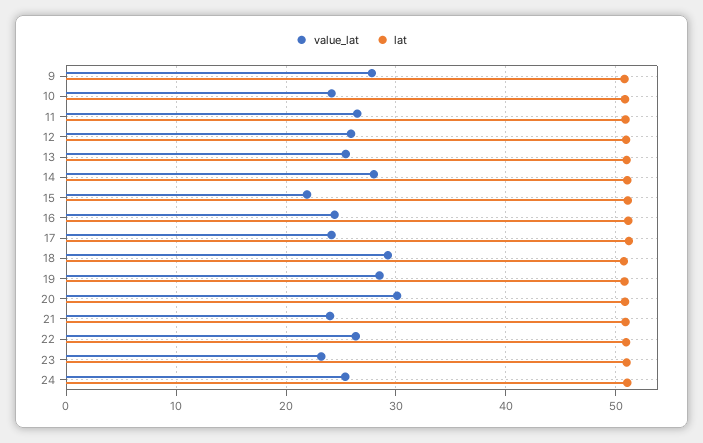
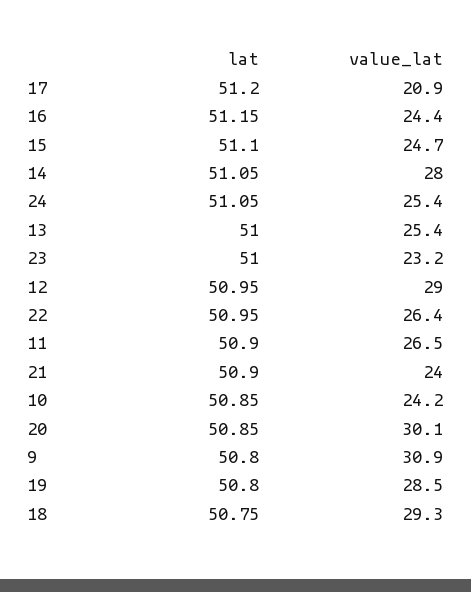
value_lat, 9: 28 -> 30.9
value_lat, 12: 26 -> 29
value_lat, 15: 22 -> 24.7
value_lat, 17: 24 -> 20.9

